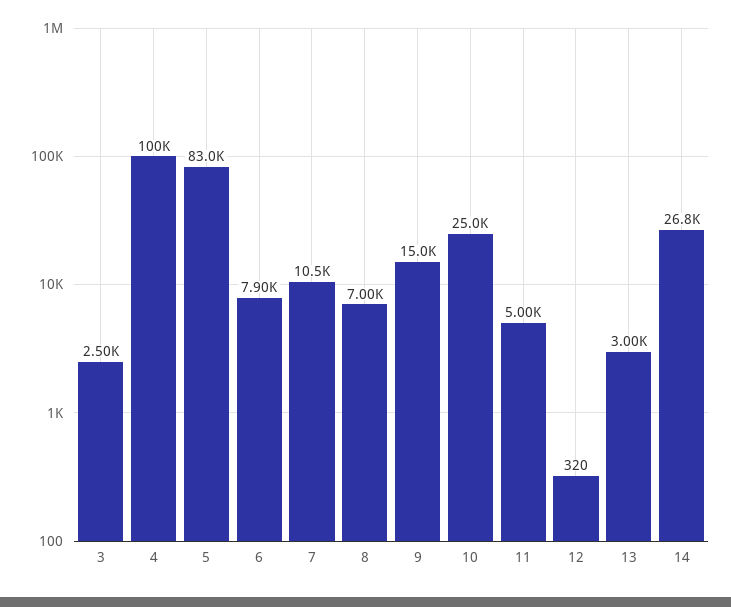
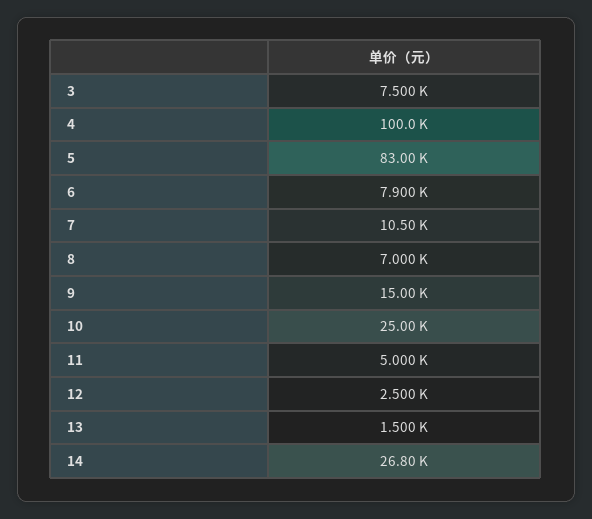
3: 2500 -> 7500
12: 320 -> 2500
13: 3000 -> 1500

